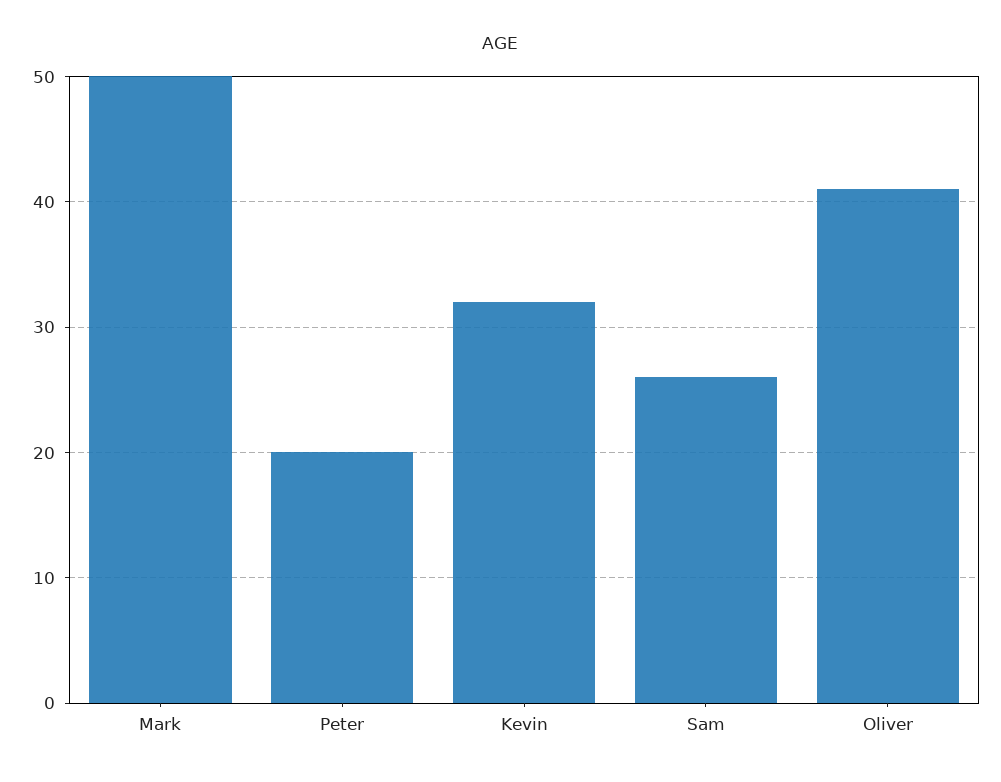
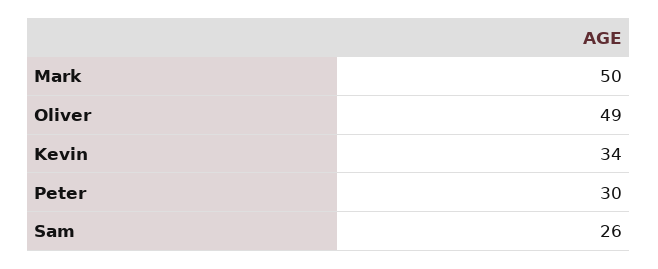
Peter: 20 -> 30
Kevin: 32 -> 34
Oliver: 41 -> 49

